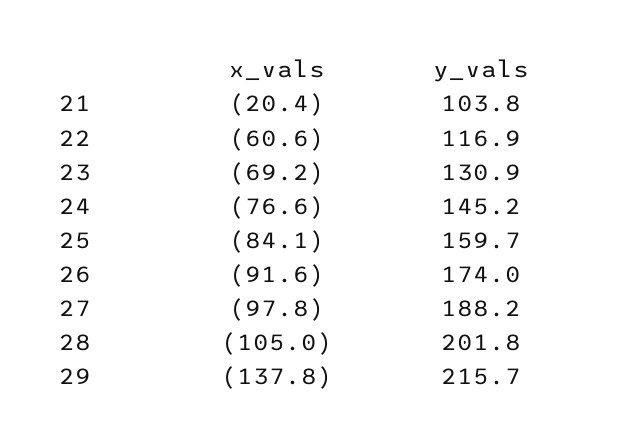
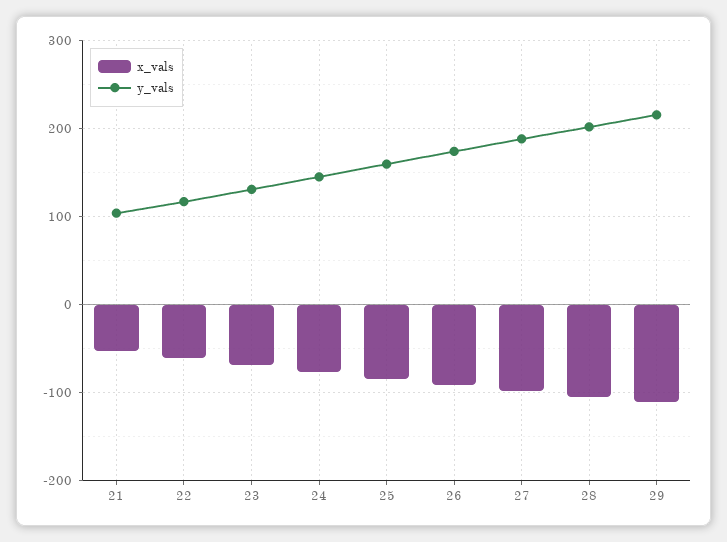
x_vals, 21: -20.4 -> -50
x_vals, 29: -137.8 -> -110

